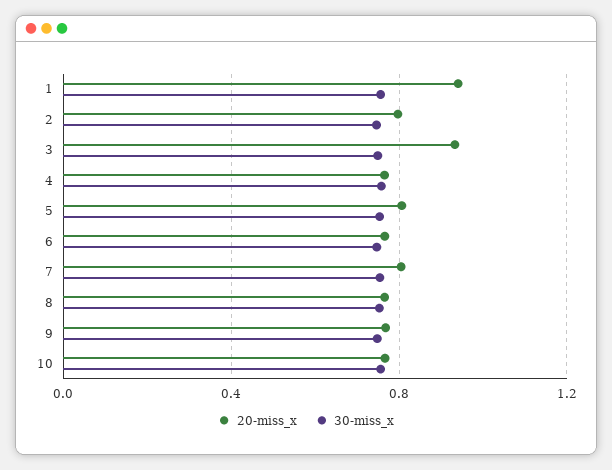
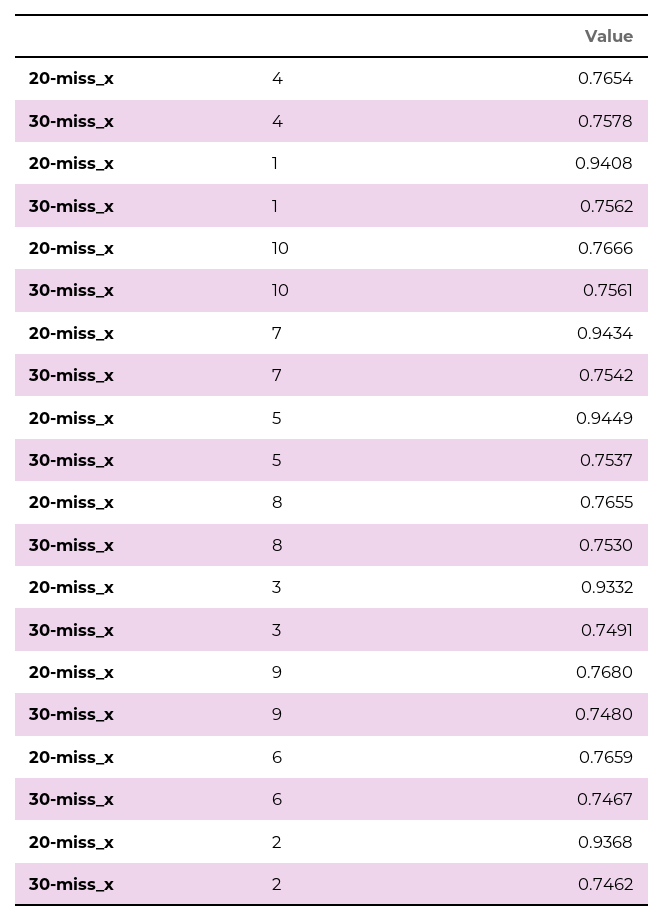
20-miss_x, 2: 0.8 -> 0.9368
20-miss_x, 5: 0.8 -> 0.9449
20-miss_x, 7: 0.8 -> 0.9434

